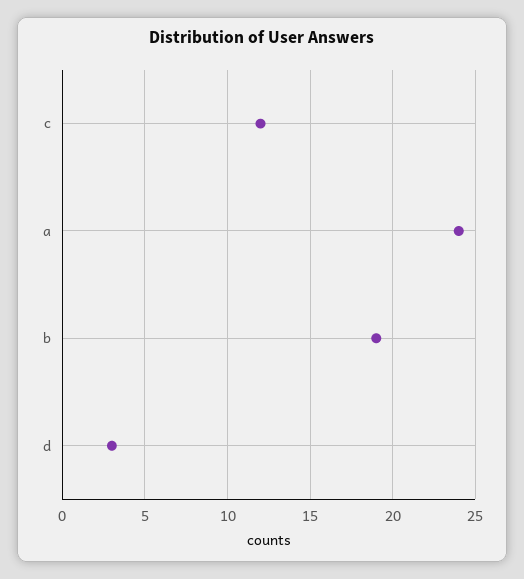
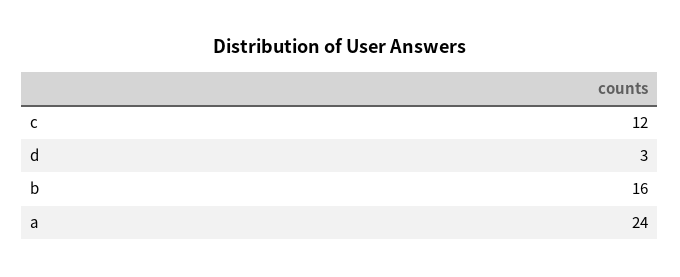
b: 19 -> 16

